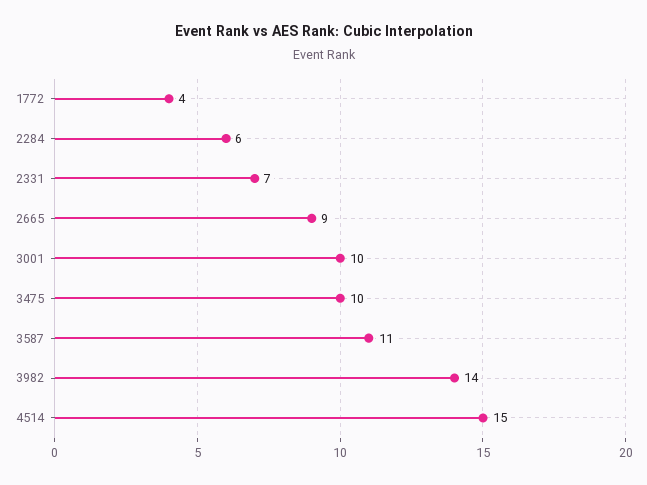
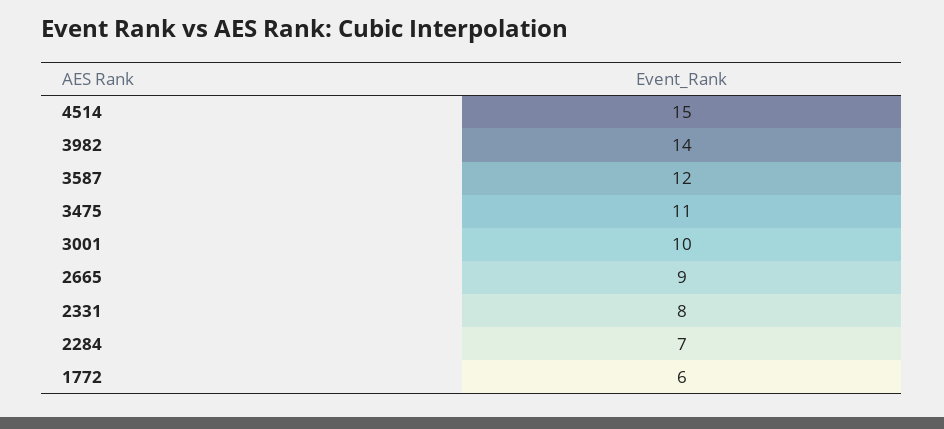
1772: 4 -> 6
2284: 6 -> 7
2331: 7 -> 8
3475: 10 -> 11
3587: 11 -> 12

